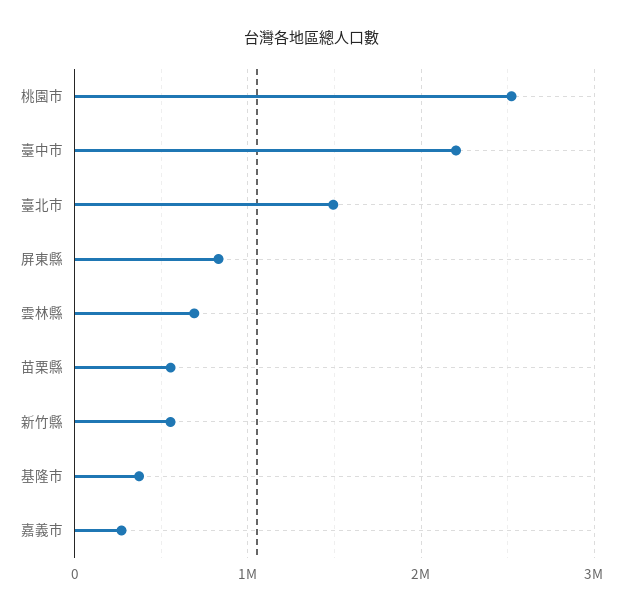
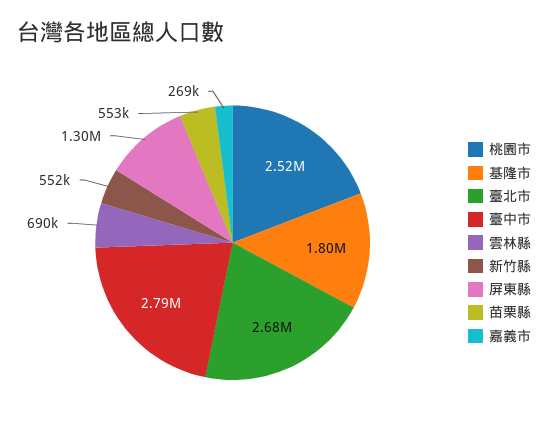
臺中市: 2200000 -> 2790000
臺北市: 1500000 -> 2680000
屏東縣: 800000 -> 1300000
基隆市: 400000 -> 1800000

